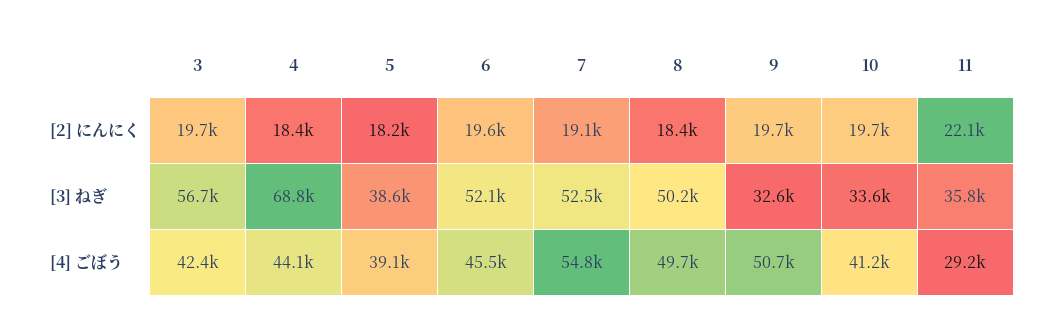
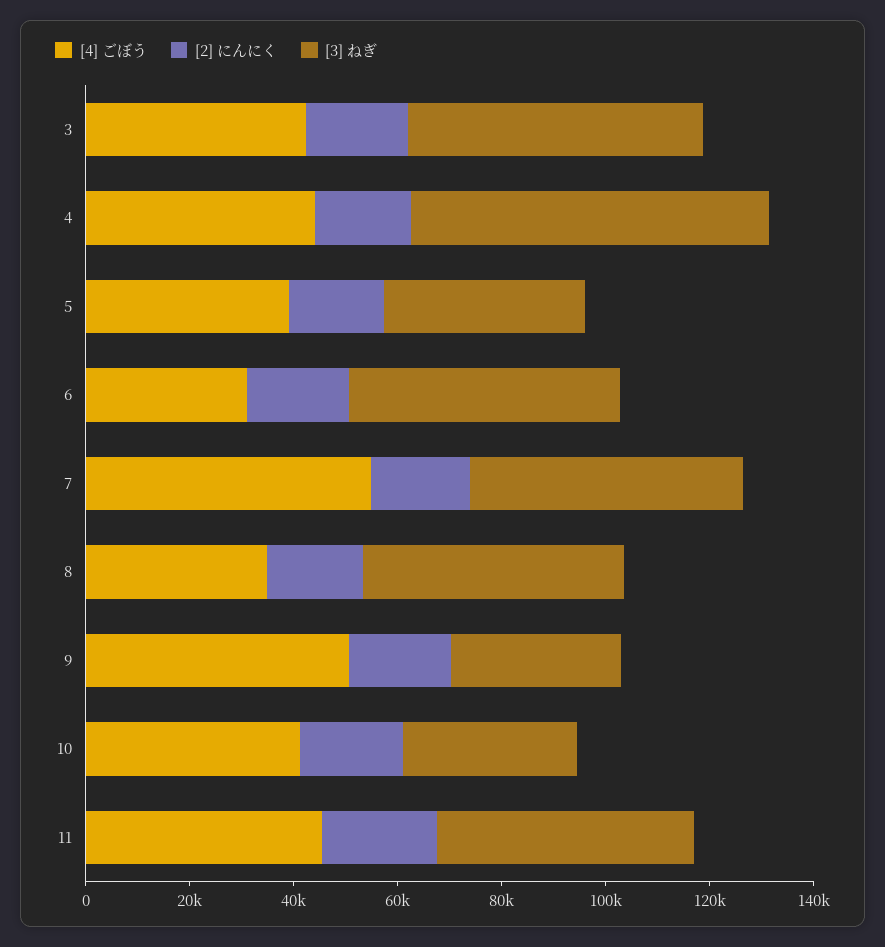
[3] ねぎ, 11: 35800 -> 50000
[4] ごぼう, 6: 45500 -> 30000
[4] ごぼう, 8: 49700 -> 35000
[4] ごぼう, 11: 29200 -> 45000

